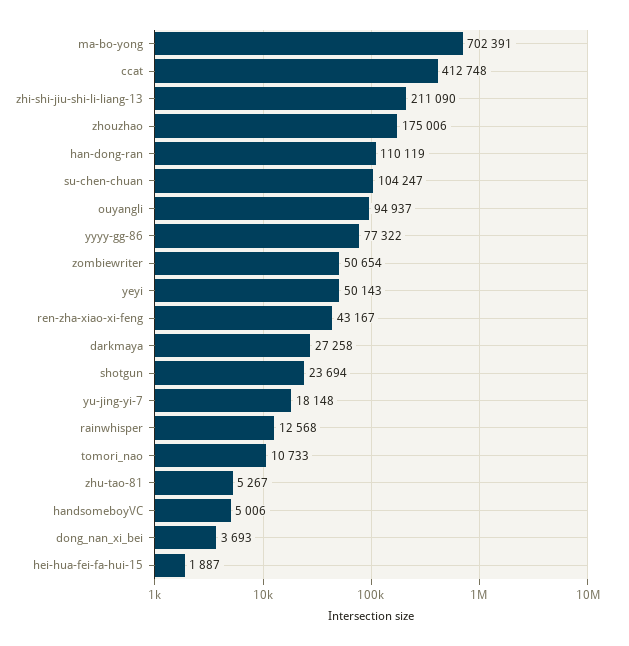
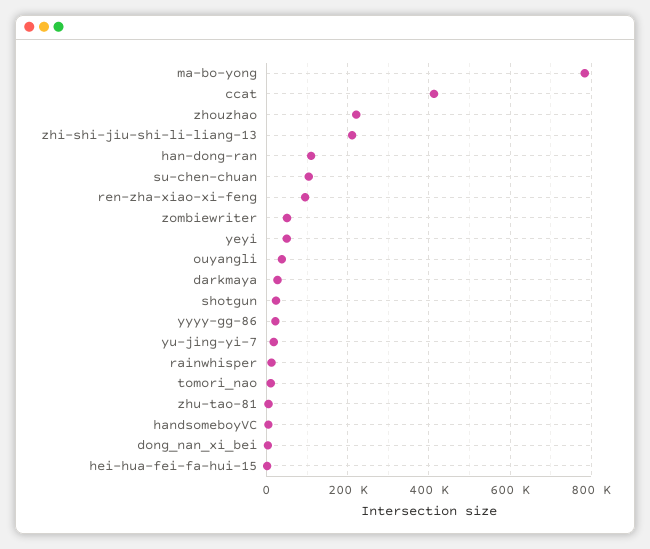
ma-bo-yong: 702391 -> 780000
zhouzhao: 175006 -> 220000
ouyangli: 94937 -> 40000
yyyy-gg-86: 77322 -> 20000
ren-zha-xiao-xi-feng: 43167 -> 100000

